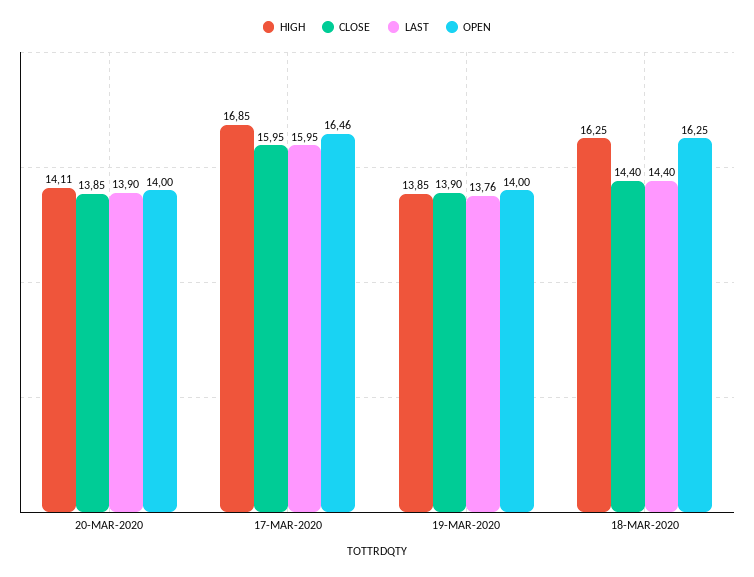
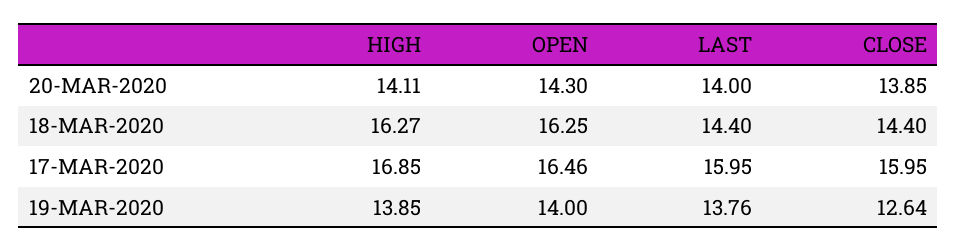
LAST, 20-MAR-2020: 13.9 -> 14
OPEN, 20-MAR-2020: 14 -> 14.3
CLOSE, 19-MAR-2020: 13.9 -> 12.64
HIGH, 18-MAR-2020: 16.25 -> 16.27

